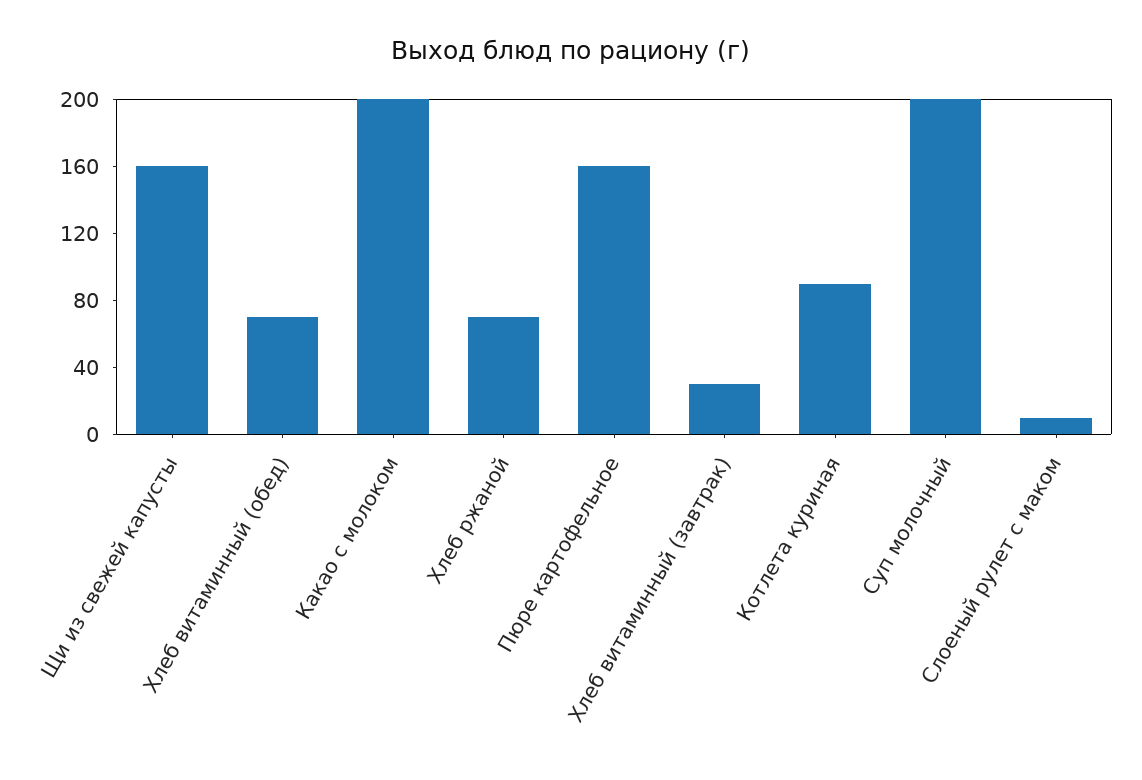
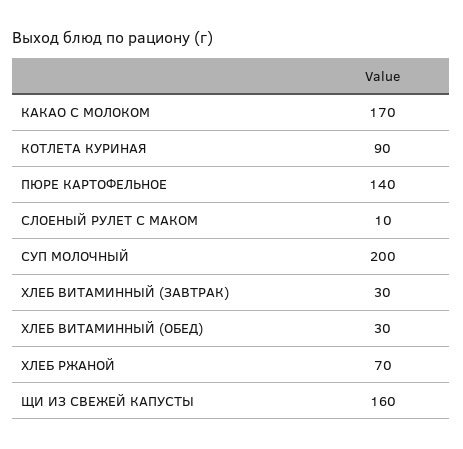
Хлеб витаминный (обед): 70 -> 30
Какао с молоком: 200 -> 170
Пюре картофельное: 160 -> 140

